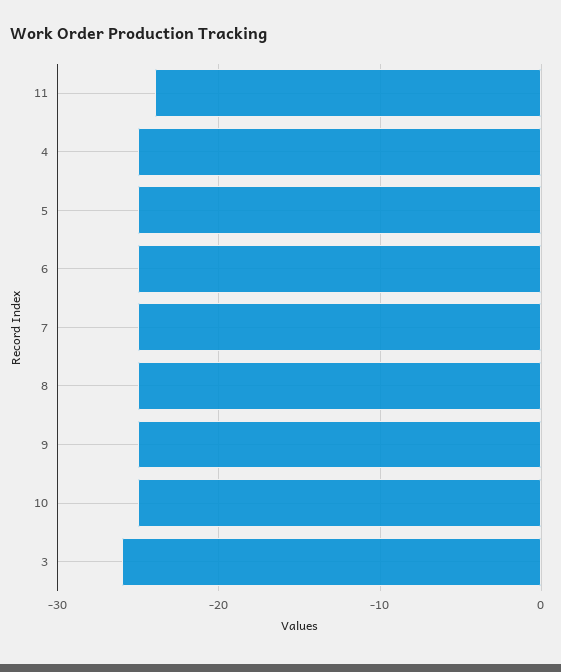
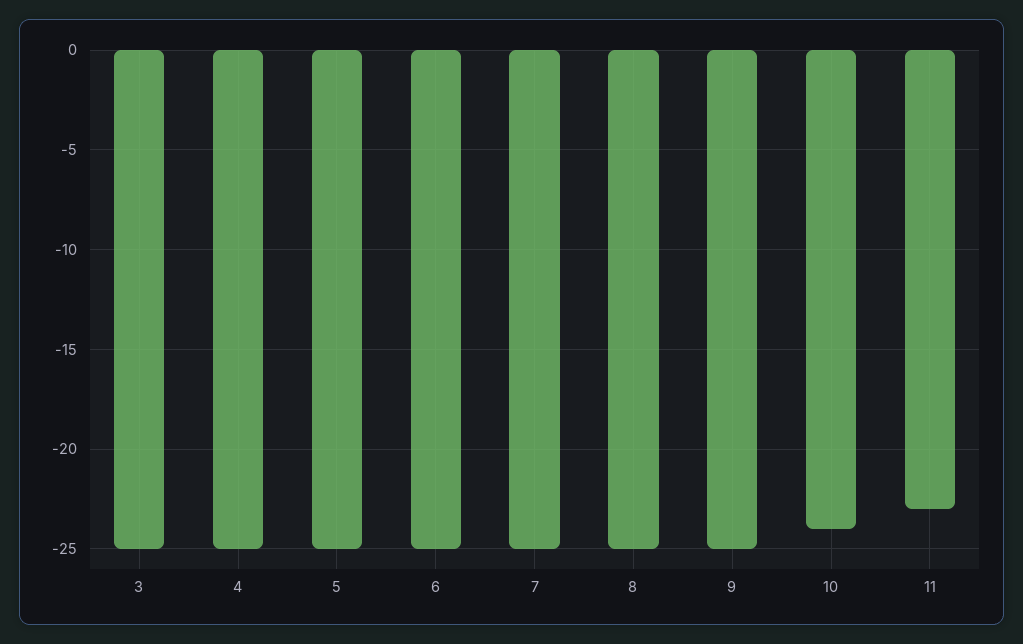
11: -24 -> -23
10: -25 -> -24
3: -26 -> -25

